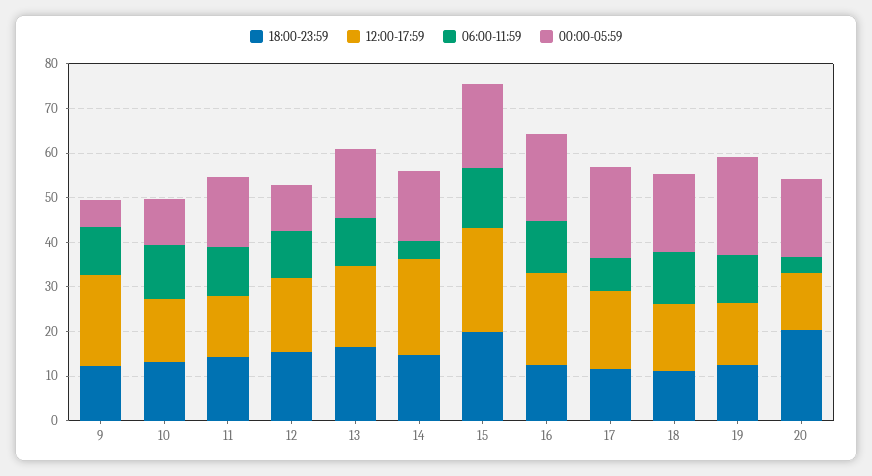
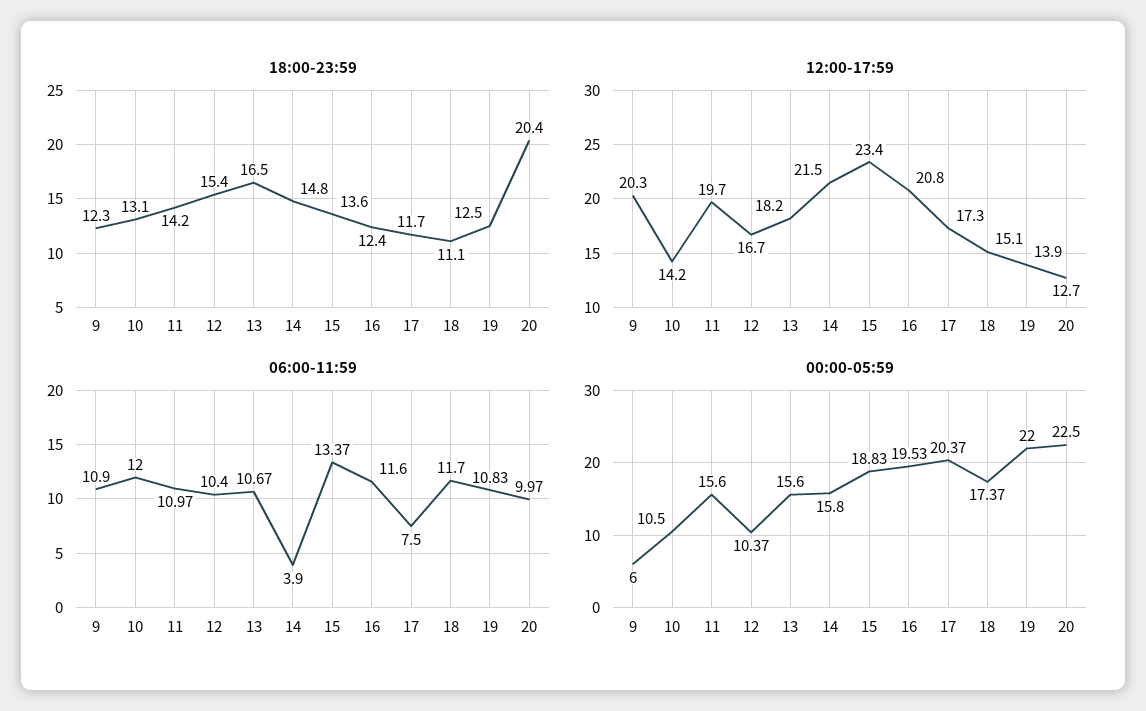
12:00-17:59, 11: 14 -> 19.7
18:00-23:59, 15: 20 -> 13.6
06:00-11:59, 20: 4 -> 9.97
00:00-05:59, 20: 18 -> 22.5

